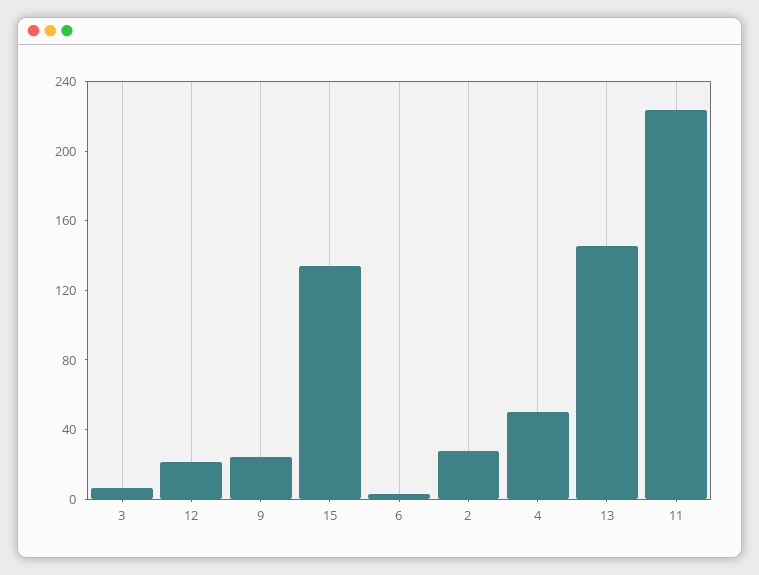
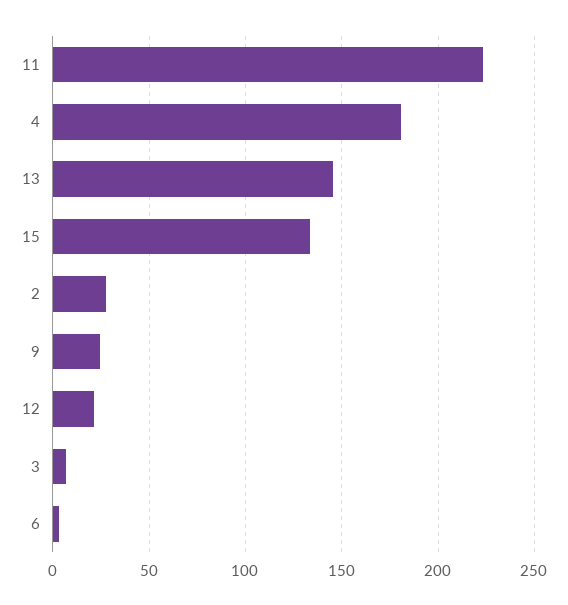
4: 50 -> 180

